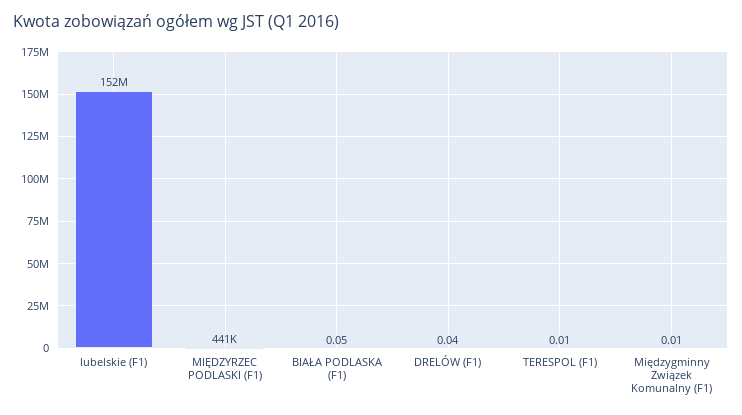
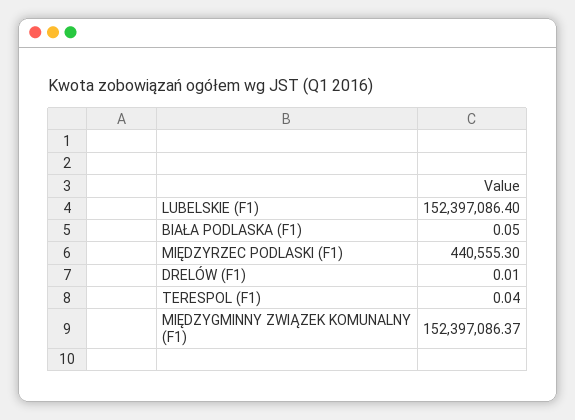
DRELÓW (F1): 0.04 -> 0.01
TERESPOL (F1): 0.01 -> 0.04
Międzygminny Związek Komunalny (F1): 0.01 -> 152397086.37

